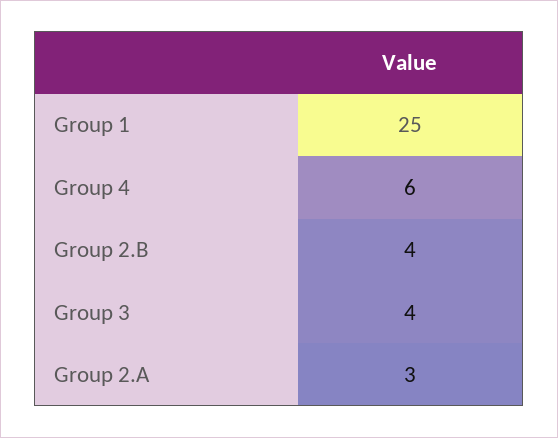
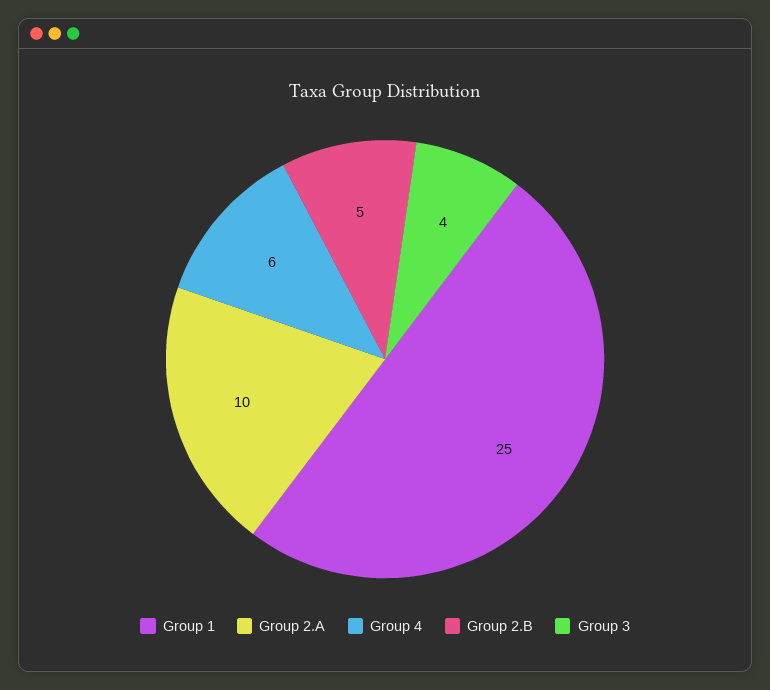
Group 2.B: 4 -> 5
Group 2.A: 3 -> 10

